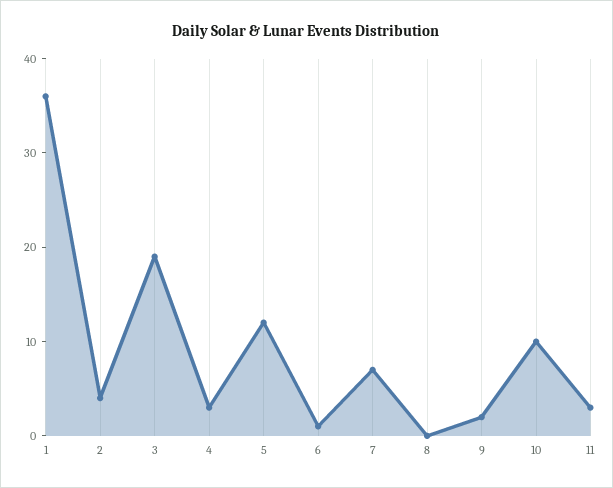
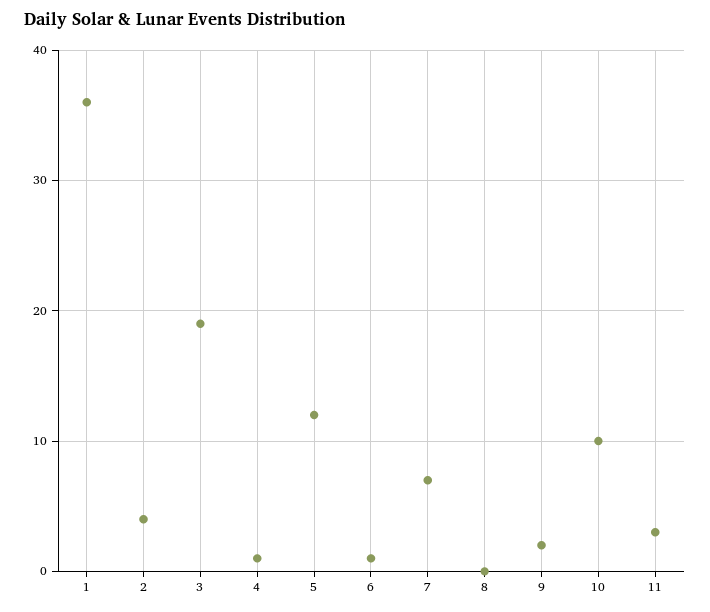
4: 3 -> 1

